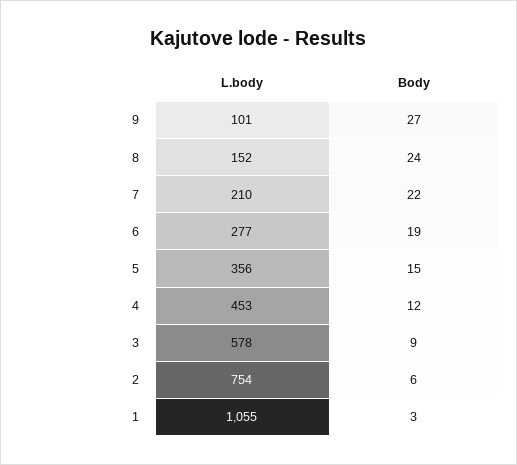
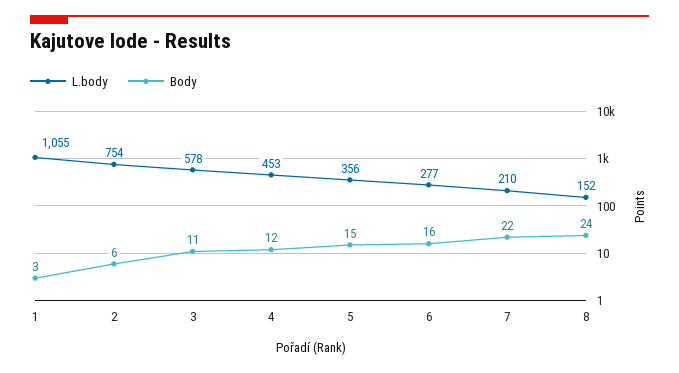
L.body, 9: 101 -> none
Body, 9: 27 -> none
Body, 6: 19 -> 16
Body, 3: 9 -> 11

